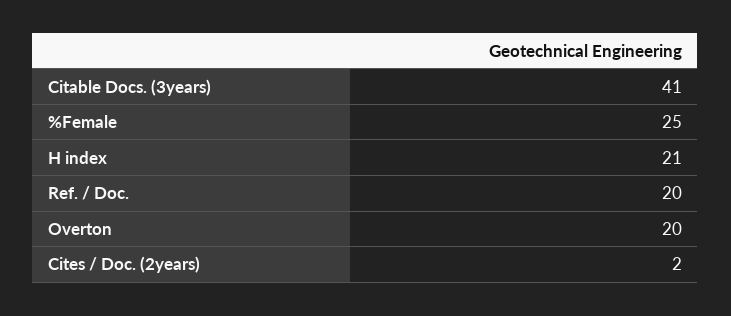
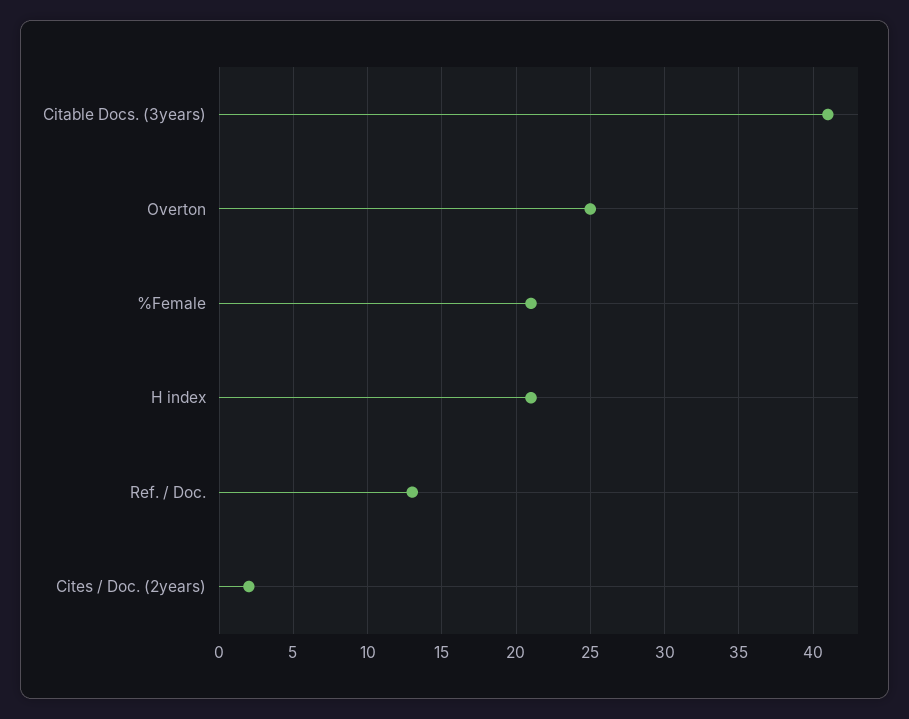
%Female: 25 -> 21
Ref. / Doc.: 20 -> 13
Overton: 20 -> 25

